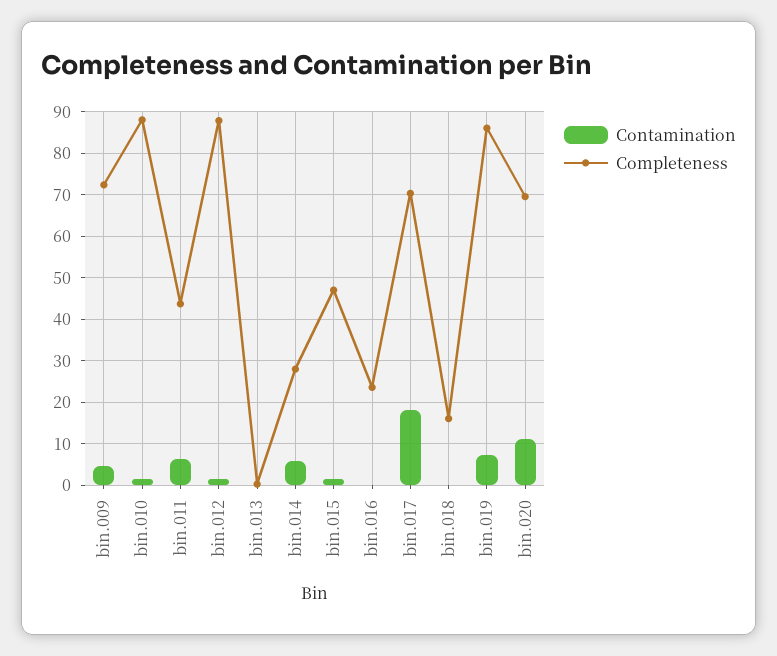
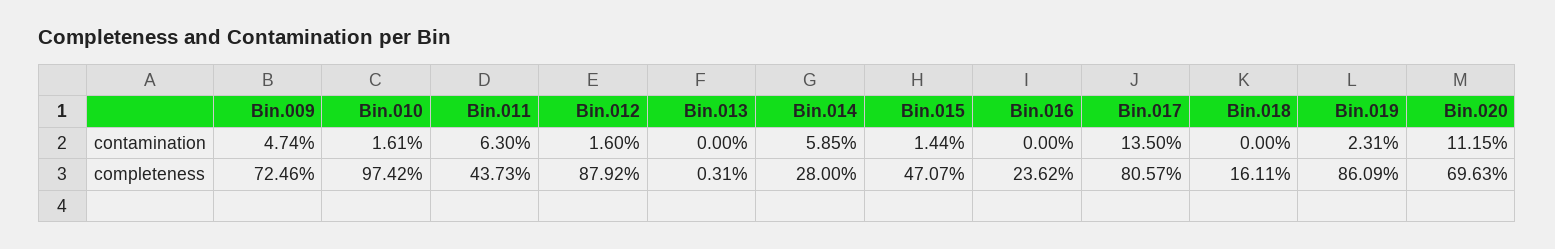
Completeness, bin.010: 88 -> 97.42
Contamination, bin.017: 18 -> 13.5
Completeness, bin.017: 70 -> 80.57
Contamination, bin.019: 8 -> 2.31

